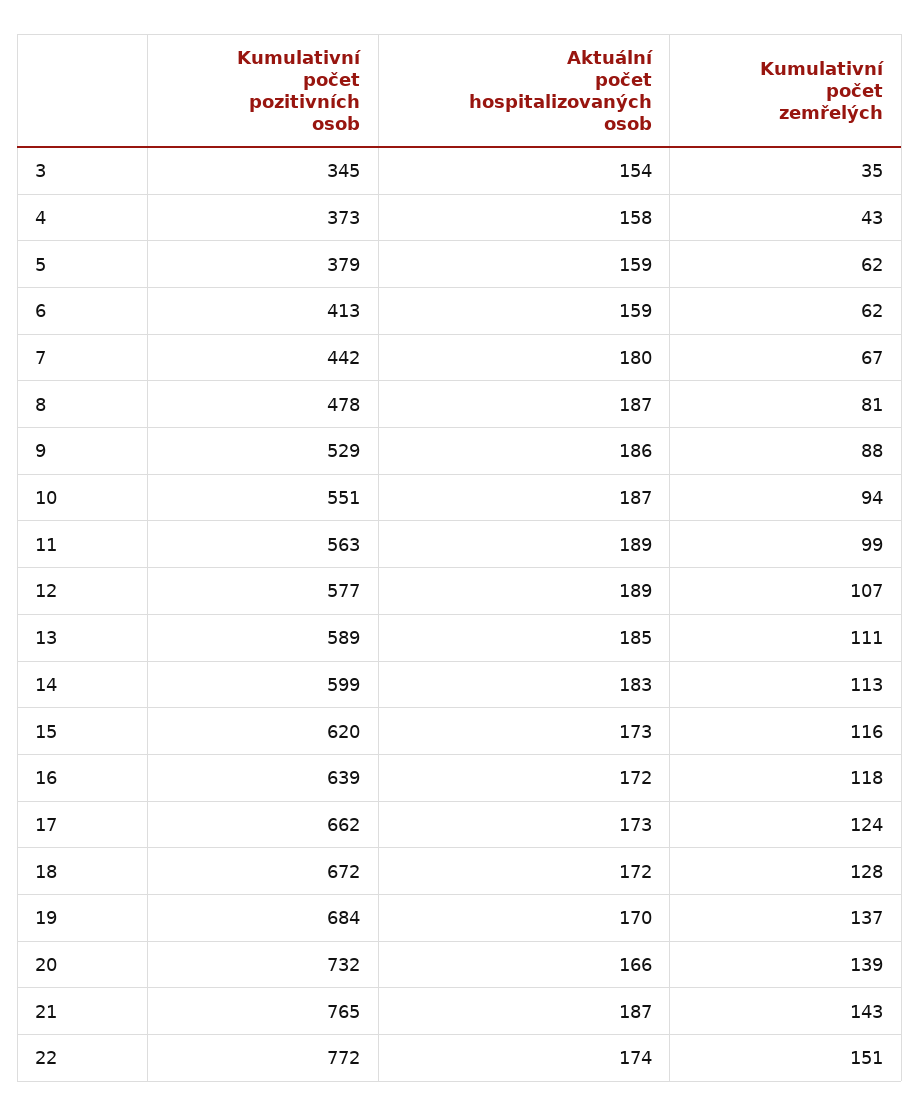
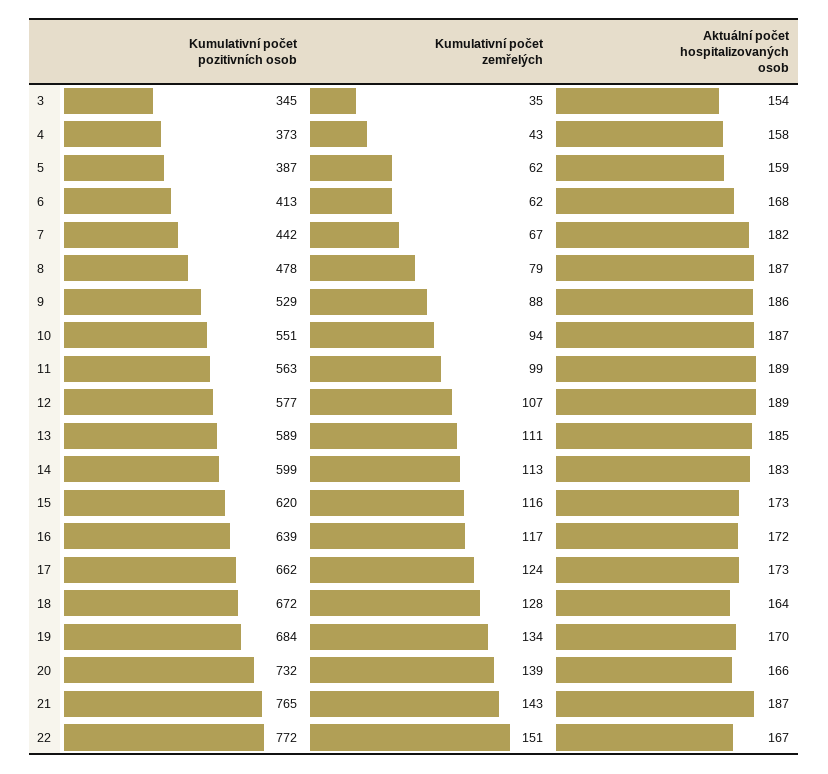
Kumulativní počet pozitivních osob, 5: 379 -> 387
Aktuální počet hospitalizovaných osob, 6: 159 -> 168
Aktuální počet hospitalizovaných osob, 7: 180 -> 182
Kumulativní počet zemřelých, 8: 81 -> 79
Kumulativní počet zemřelých, 16: 118 -> 117
Aktuální počet hospitalizovaných osob, 18: 172 -> 164
Kumulativní počet zemřelých, 19: 137 -> 134
Aktuální počet hospitalizovaných osob, 22: 174 -> 167

